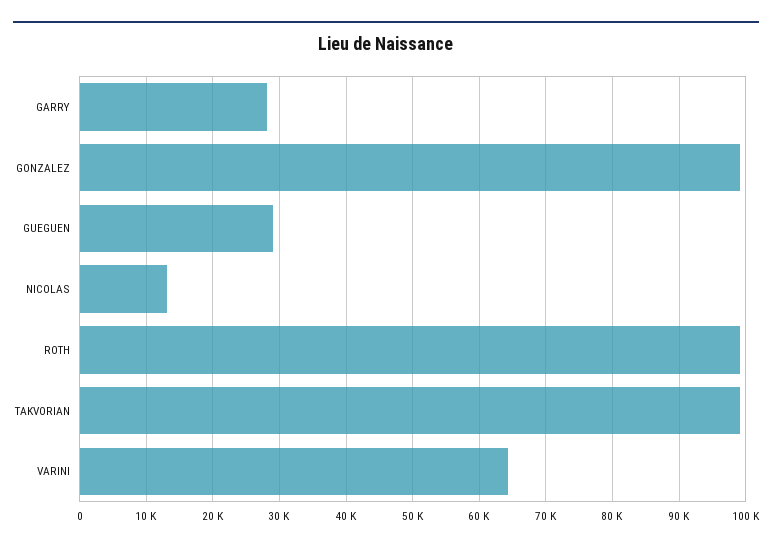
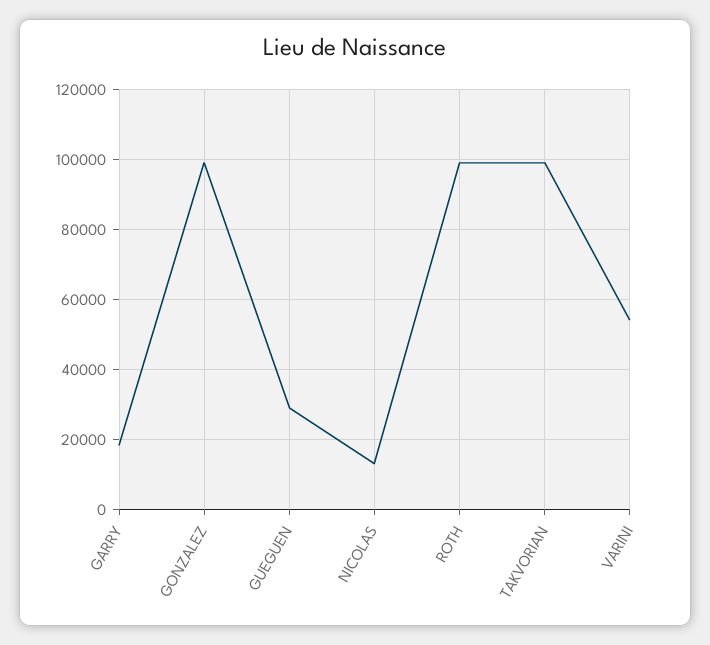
GARRY: 28000 -> 18000
VARINI: 64000 -> 54000

